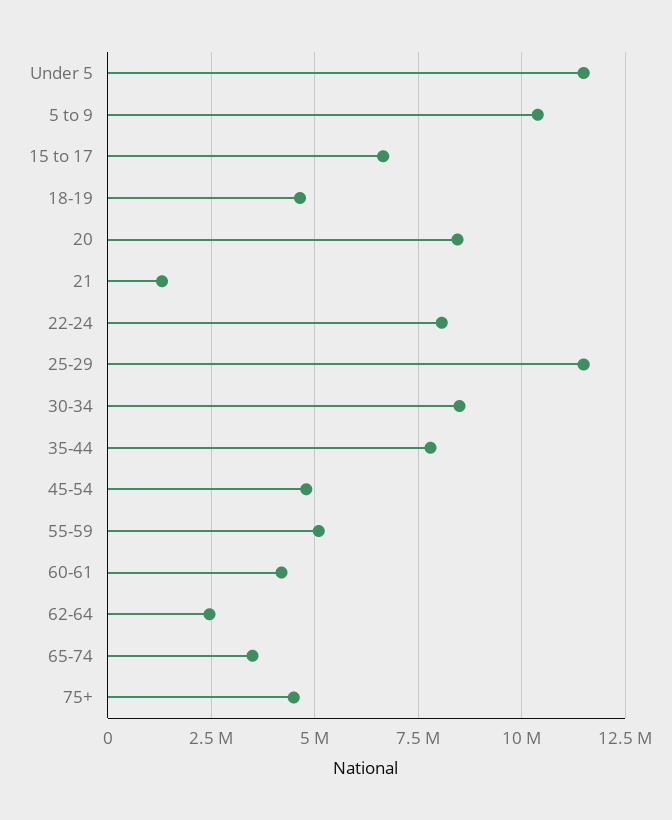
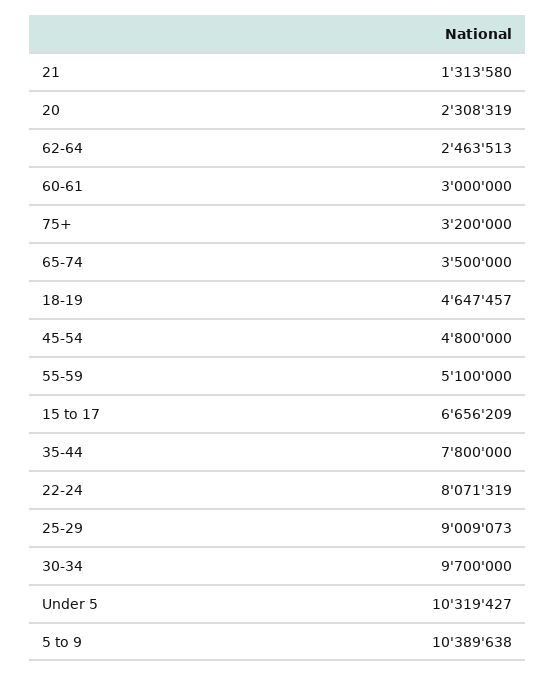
Under 5: 11500000 -> 10319427
20: 8500000 -> 2308319
25-29: 11500000 -> 9009073
30-34: 8500000 -> 9700000
60-61: 4250000 -> 3000000
75+: 4500000 -> 3200000

